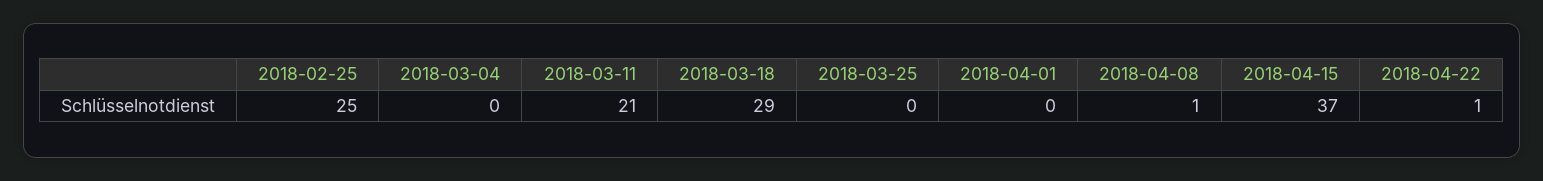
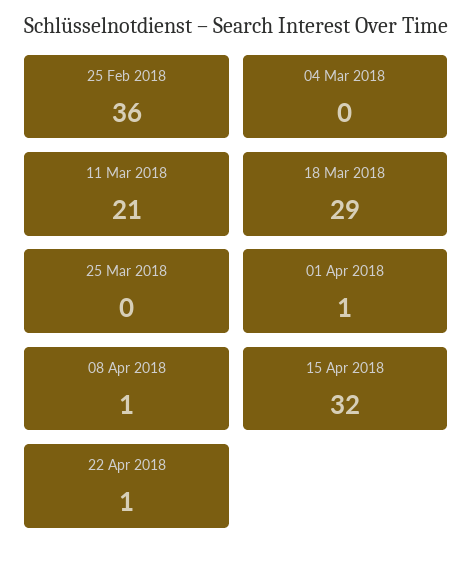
2018-02-25: 25 -> 36
2018-04-01: 0 -> 1
2018-04-15: 37 -> 32

